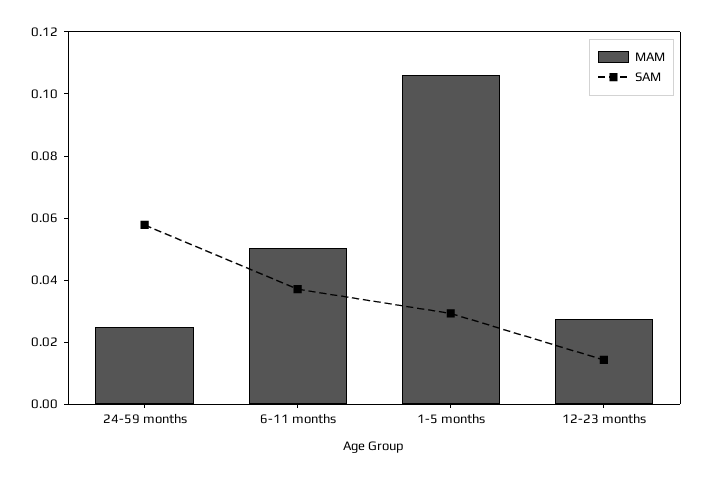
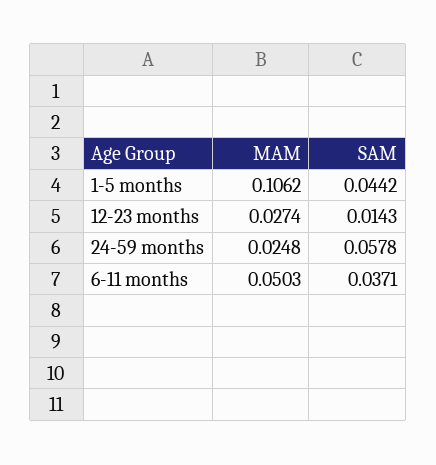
SAM, 1-5 months: 0.03 -> 0.0442

